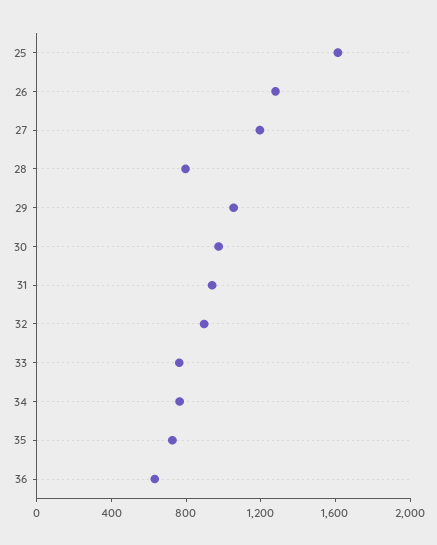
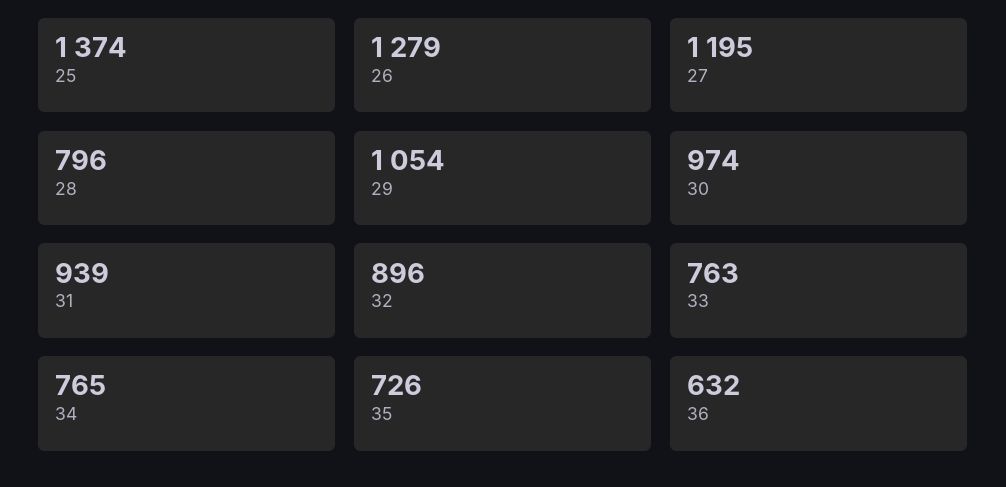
25: 1600 -> 1374

